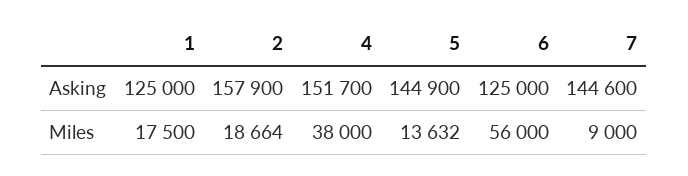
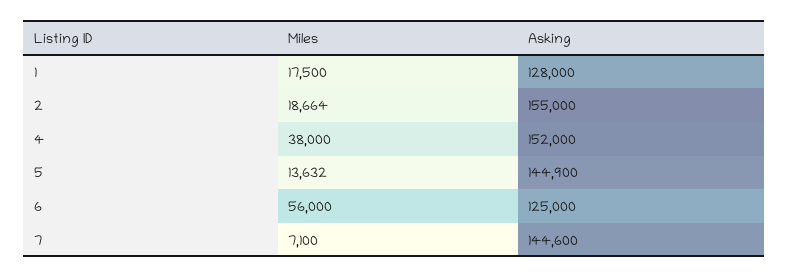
1, Asking: 125000 -> 128000
2, Asking: 157900 -> 155000
4, Asking: 151700 -> 152000
7, Miles: 9000 -> 7100

